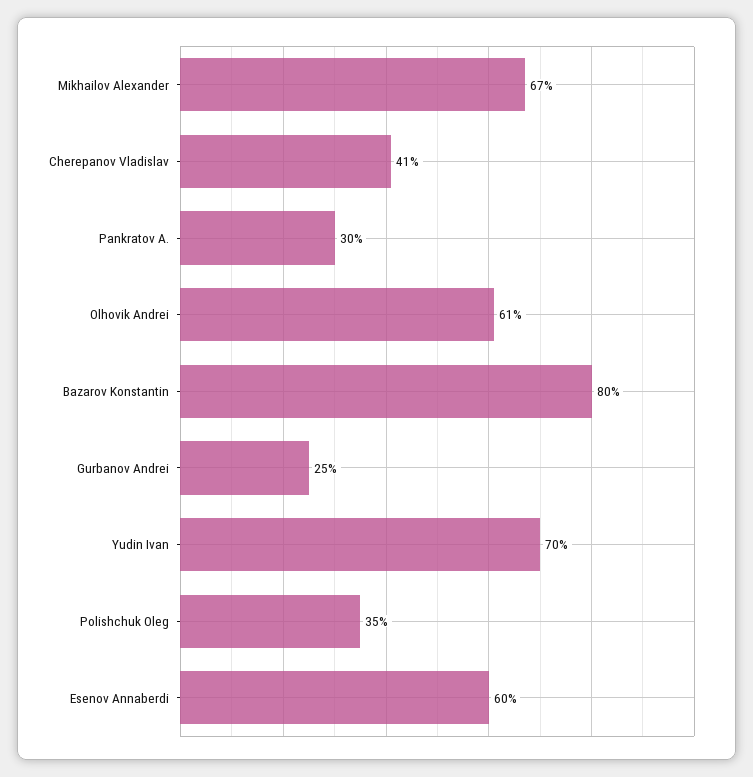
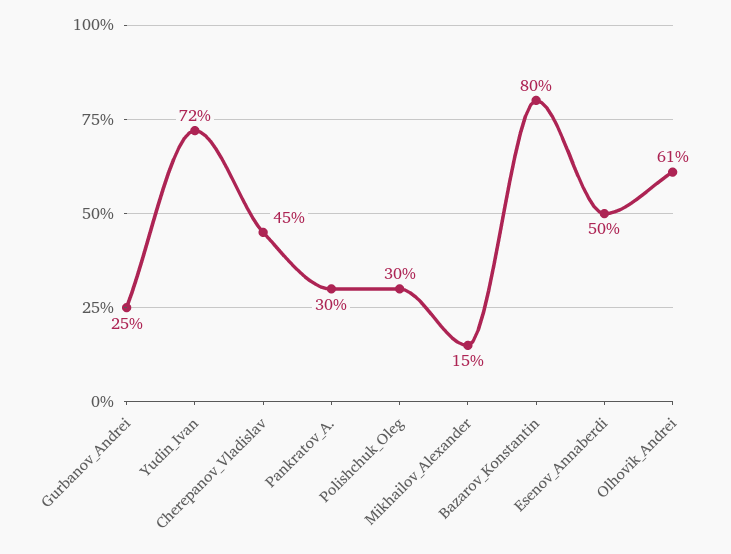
Mikhailov Alexander: 67 -> 15
Cherepanov Vladislav: 41 -> 45
Yudin Ivan: 70 -> 72
Polishchuk Oleg: 35 -> 30
Esenov Annaberdi: 60 -> 50

